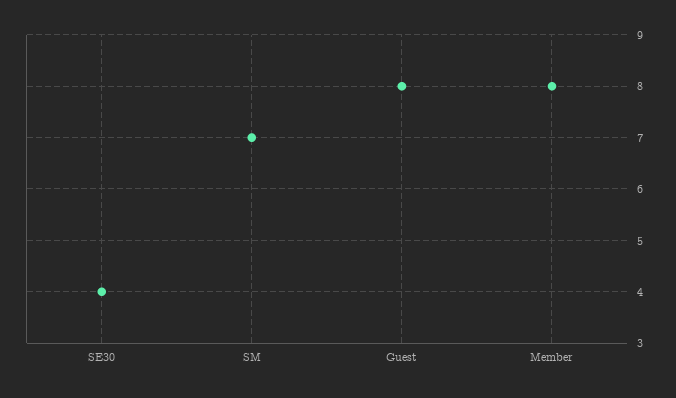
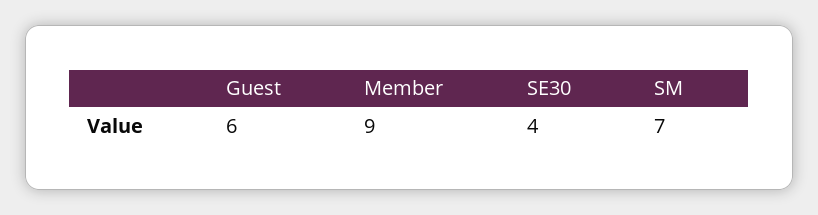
Guest: 8 -> 6
Member: 8 -> 9

